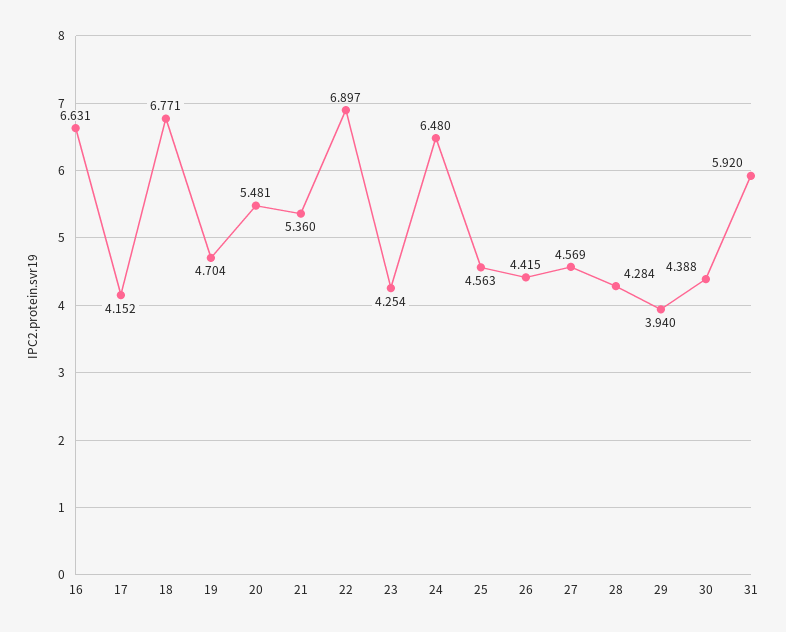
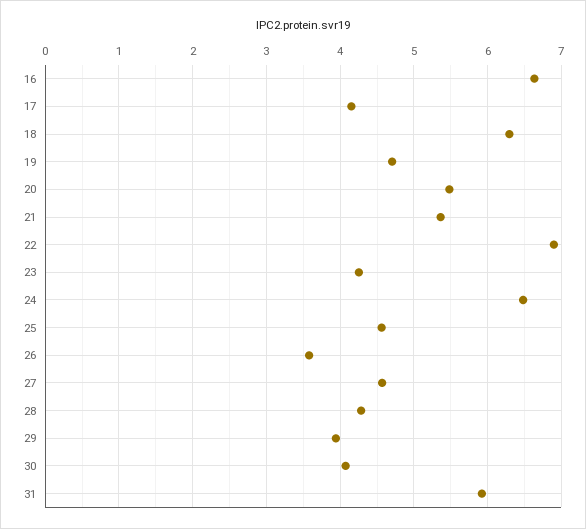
18: 6.771 -> 6.3
26: 4.415 -> 3.6
30: 4.388 -> 4.1

